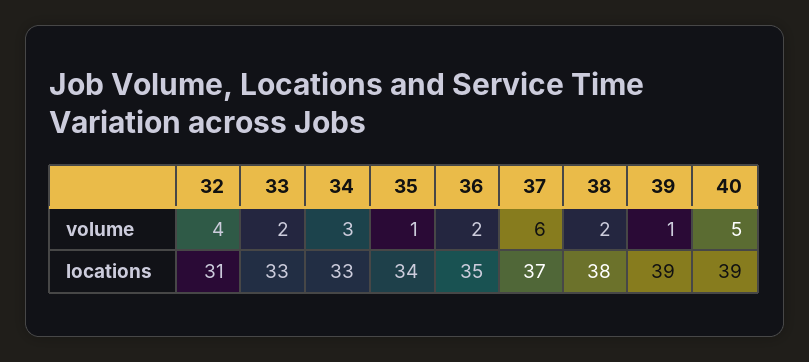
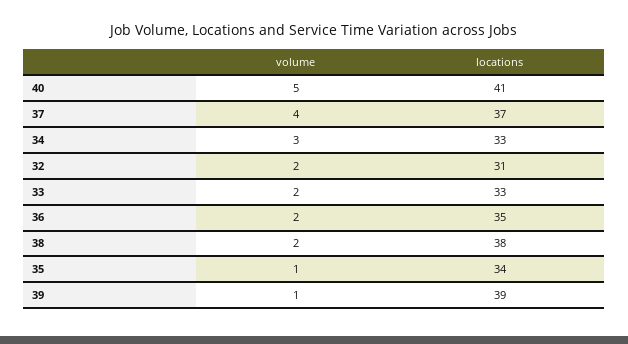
32, volume: 4 -> 2
37, volume: 6 -> 4
40, locations: 39 -> 41

